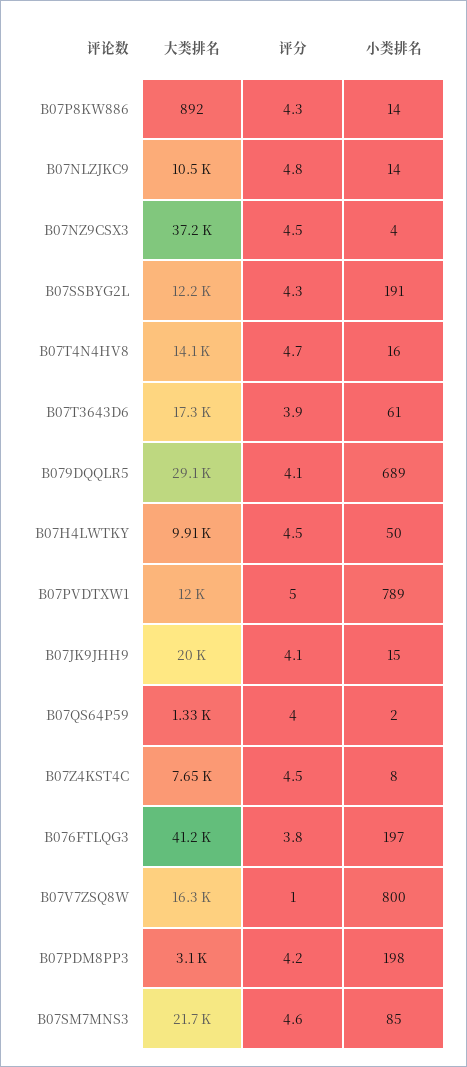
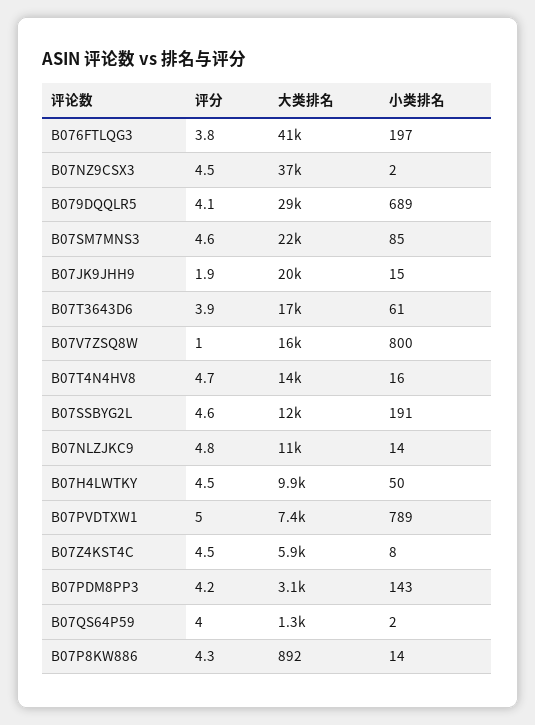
小类排名, B07NZ9CSX3: 4 -> 2
评分, B07SSBYG2L: 4.3 -> 4.6
大类排名, B07PVDTXW1: 12000 -> 7400
评分, B07JK9JHH9: 4.1 -> 1.9
大类排名, B07Z4KST4C: 7650 -> 5900
小类排名, B07PDM8PP3: 198 -> 143

